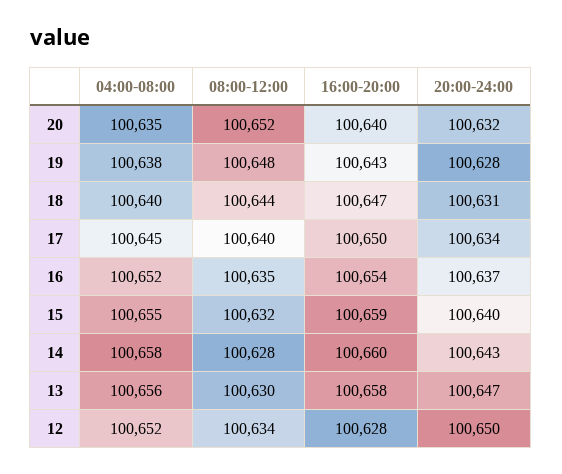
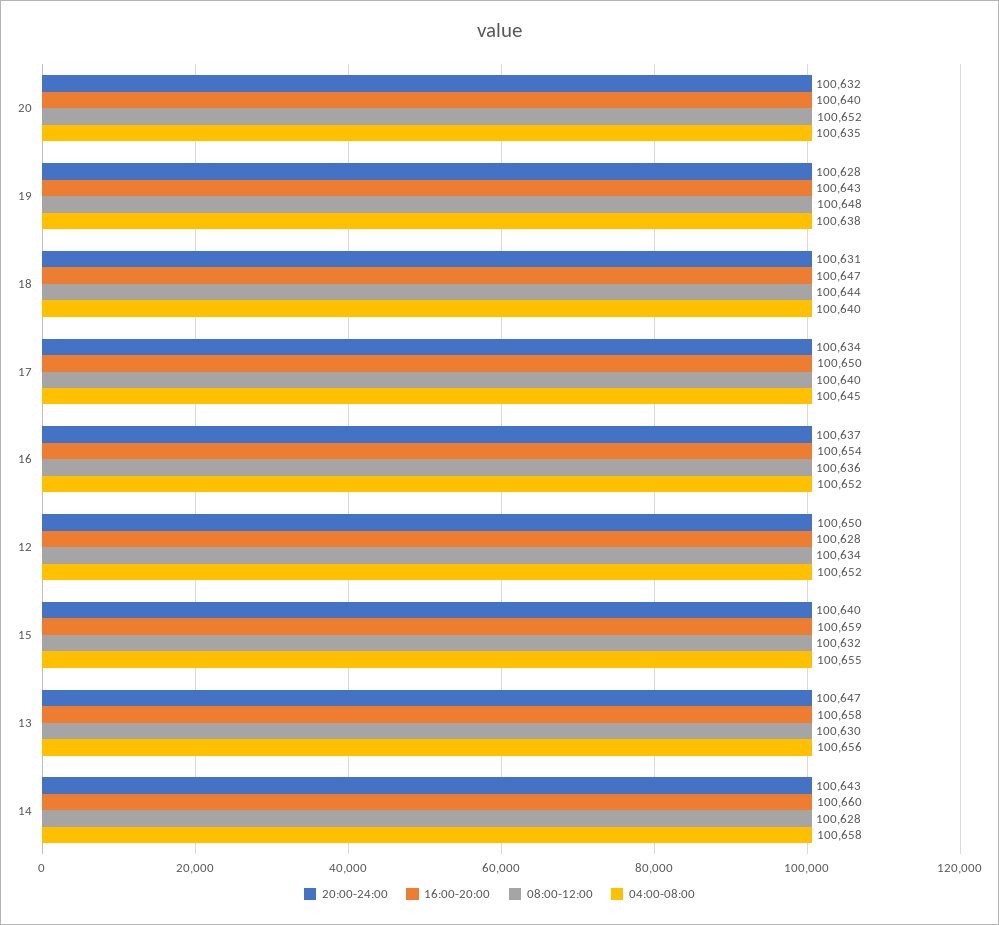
08:00-12:00, 16: 100635 -> 100636

